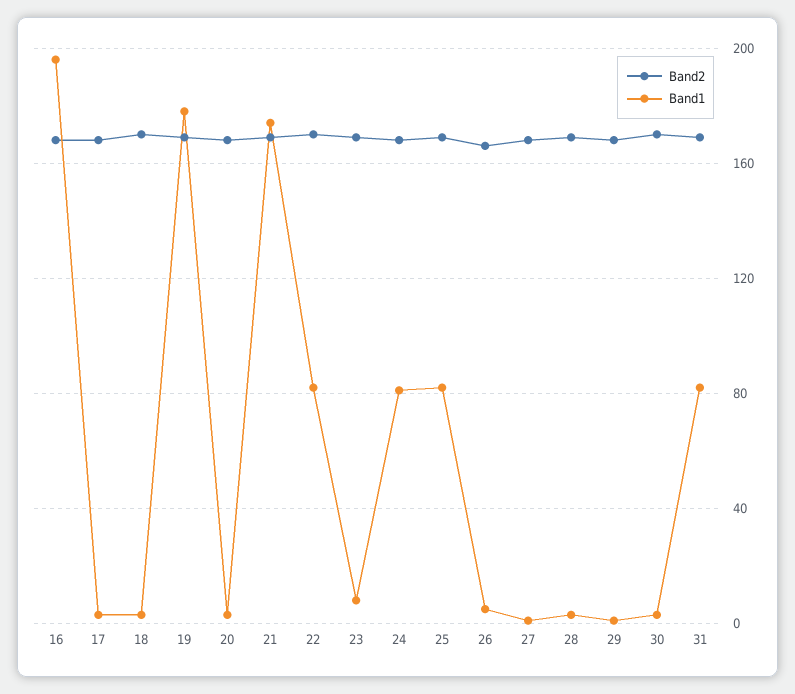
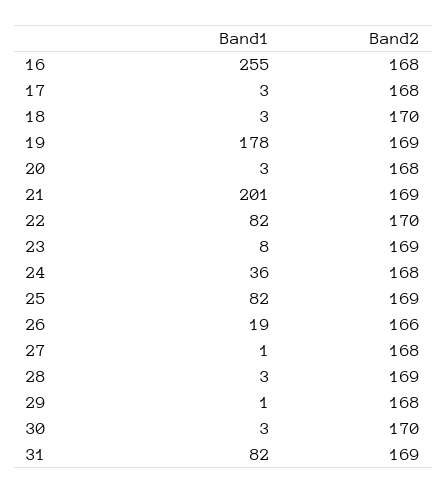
Band1, 16: 195 -> 255
Band1, 21: 175 -> 201
Band1, 24: 80 -> 36
Band1, 26: 5 -> 19

